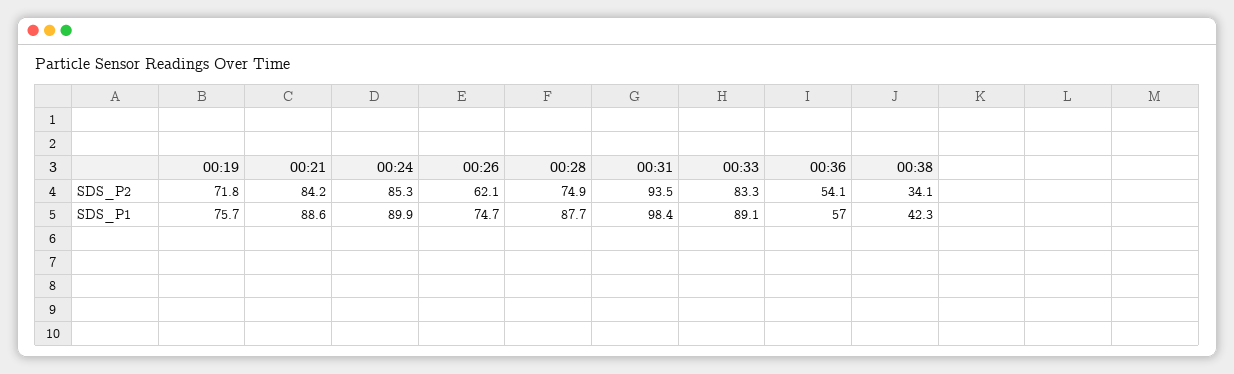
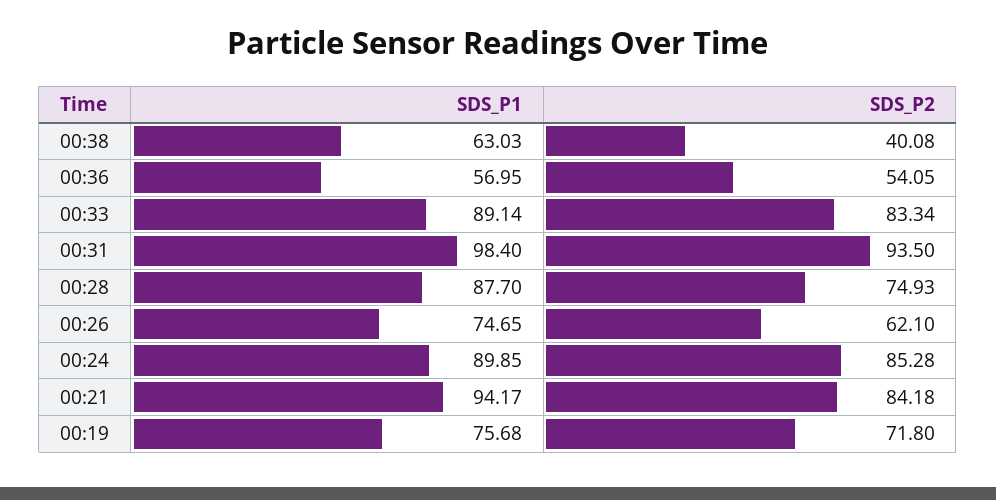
00:38, SDS_P2: 34.1 -> 40.08
00:21, SDS_P1: 88.6 -> 94.17
00:38, SDS_P1: 42.3 -> 63.03

